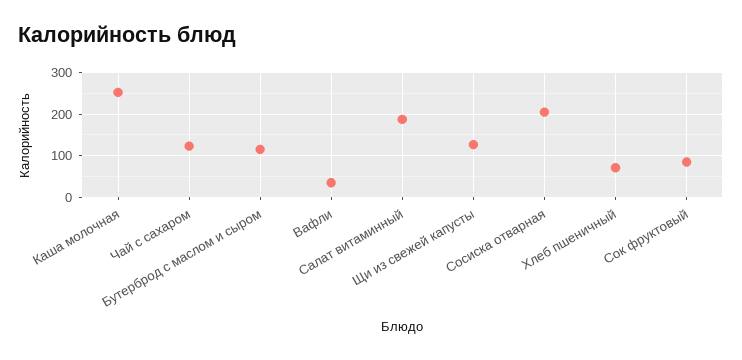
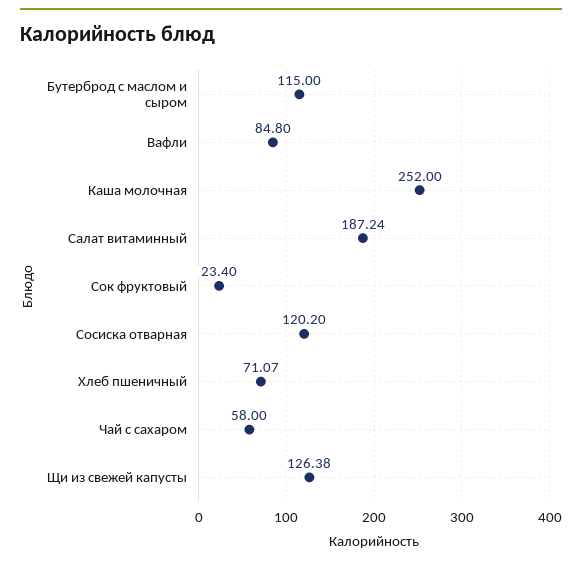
Чай с сахаром: 120 -> 58
Вафли: 40 -> 84.8
Сосиска отварная: 200 -> 120.2
Сок фруктовый: 80 -> 23.4

